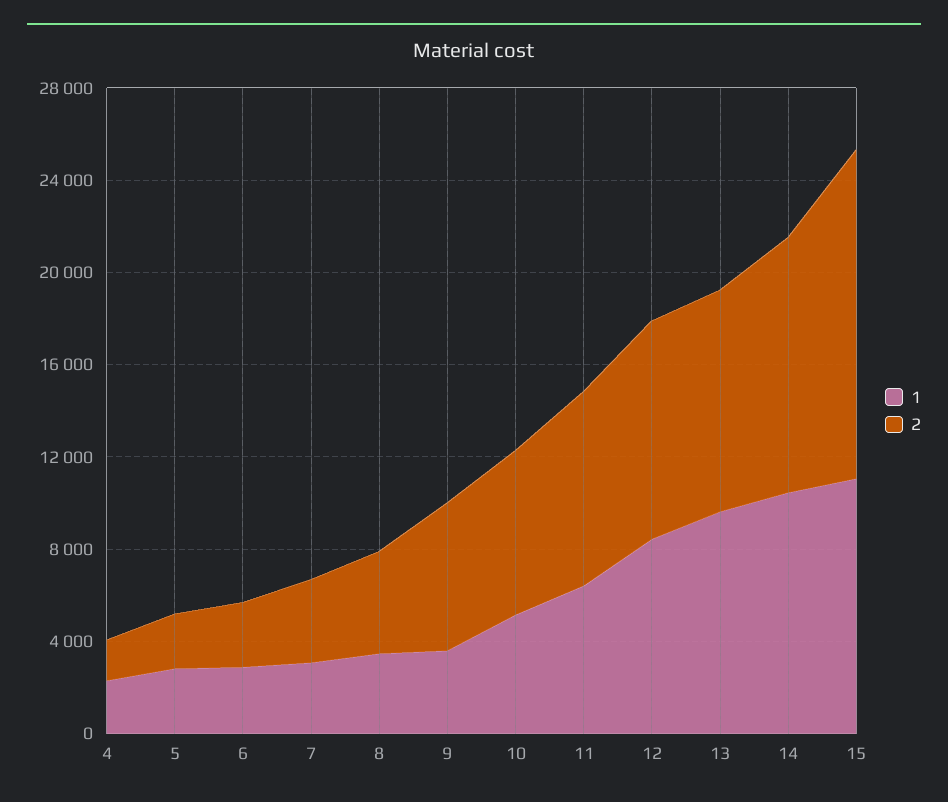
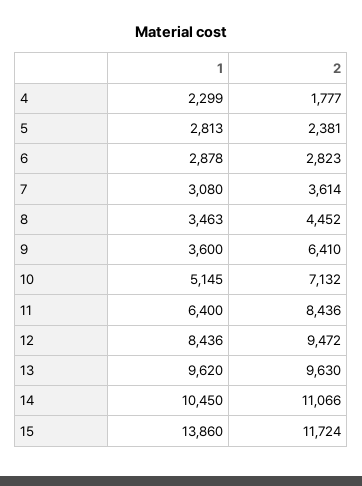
1, 15: 11000 -> 13860
2, 15: 14000 -> 11724

